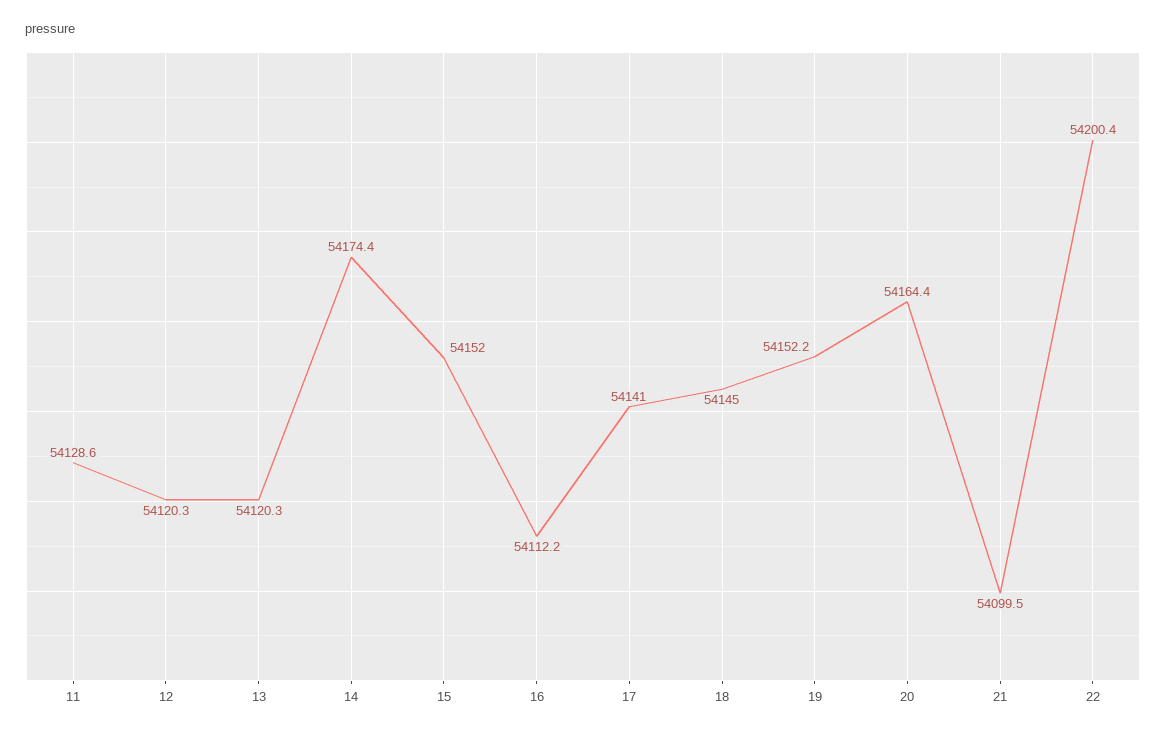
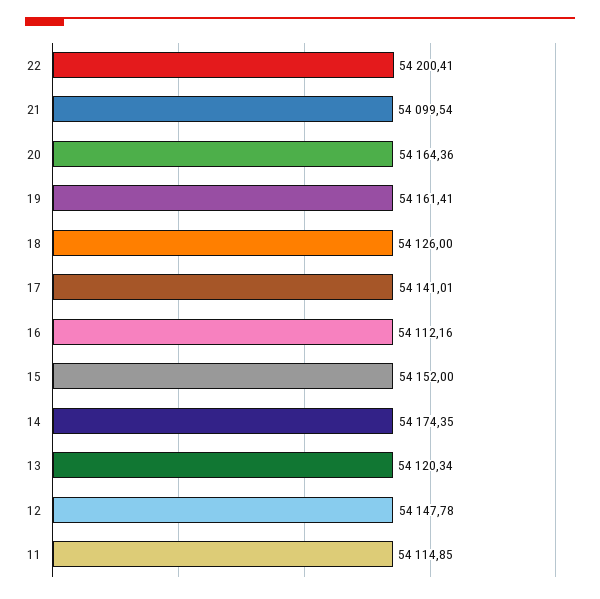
11: 54128.6 -> 54114.85
12: 54120.3 -> 54147.78
18: 54145 -> 54126
19: 54152.2 -> 54161.41

